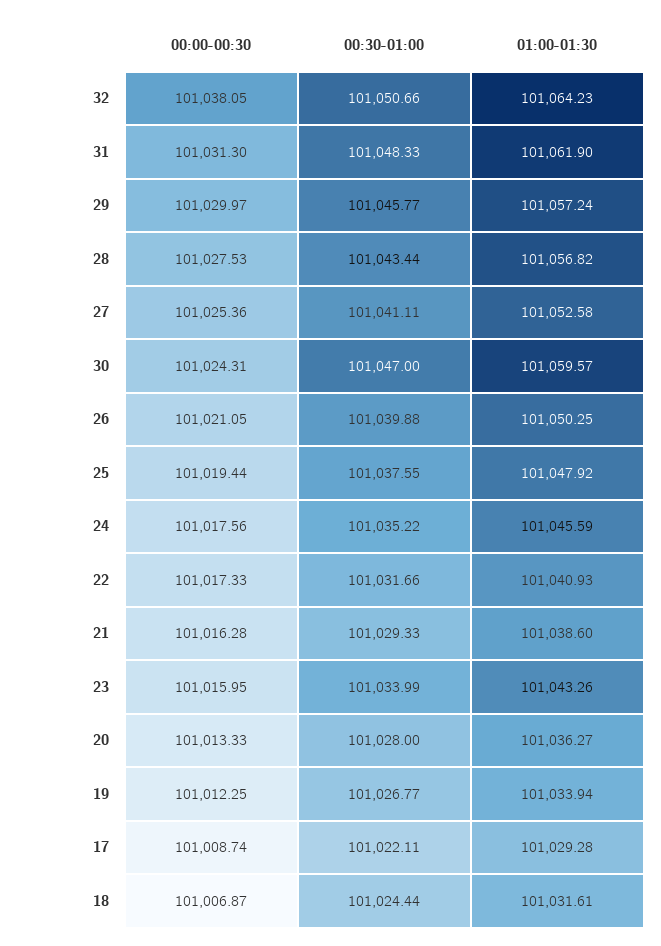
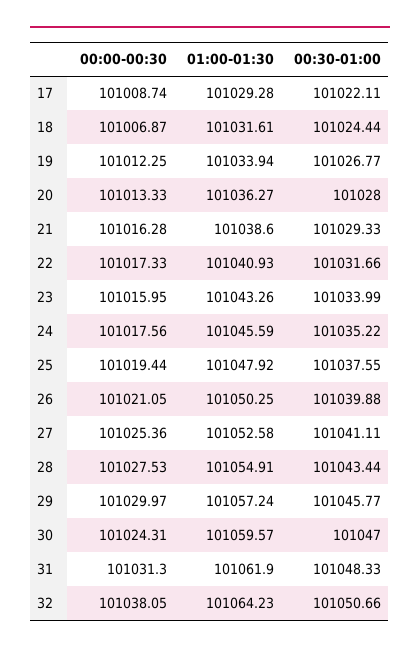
01:00-01:30, 28: 101056.82 -> 101054.91

